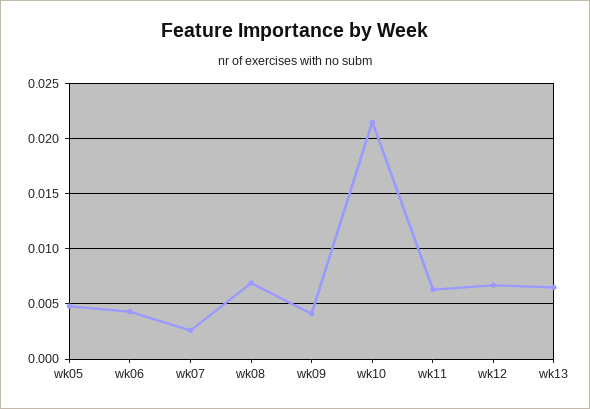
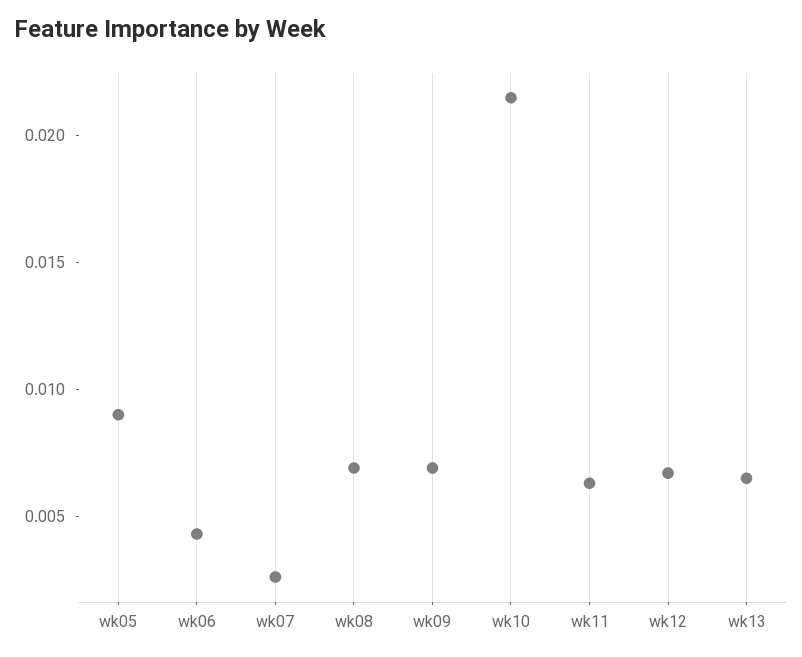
wk05: 0.005 -> 0.009
wk09: 0.004 -> 0.007

